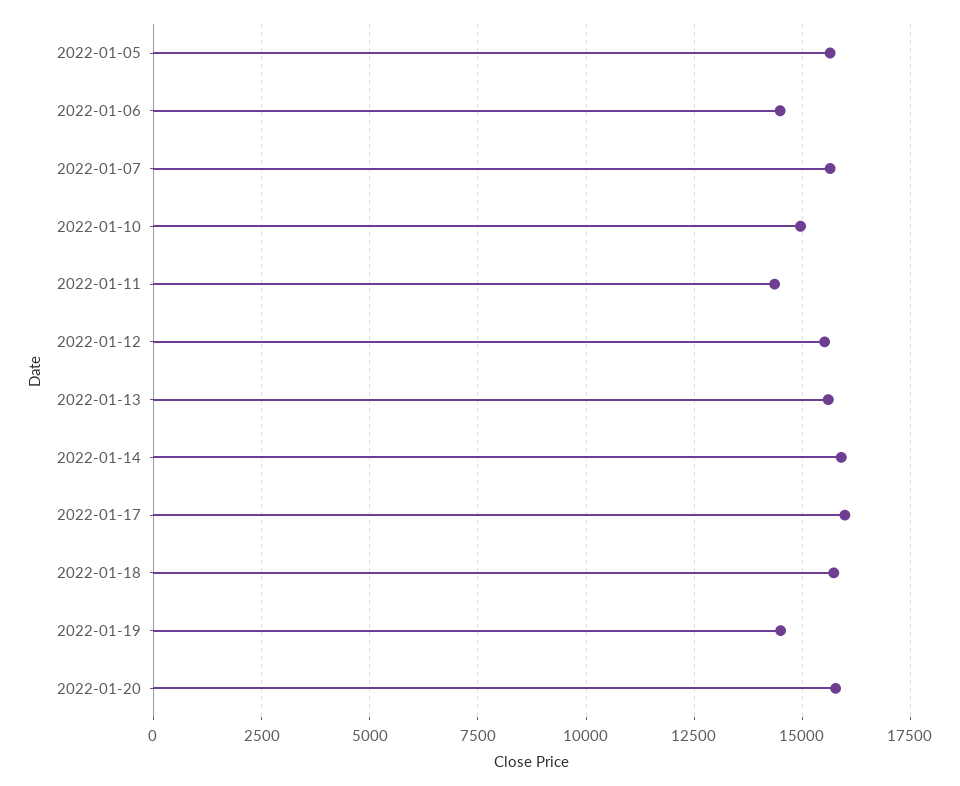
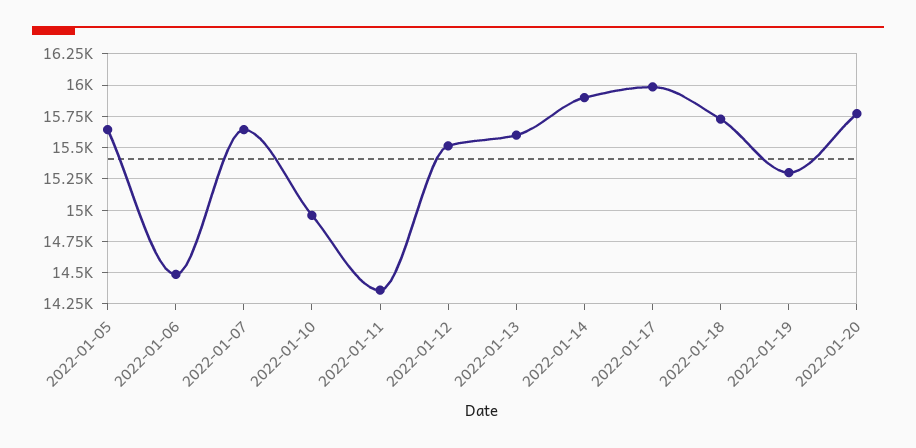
2022-01-19: 14500 -> 15300

